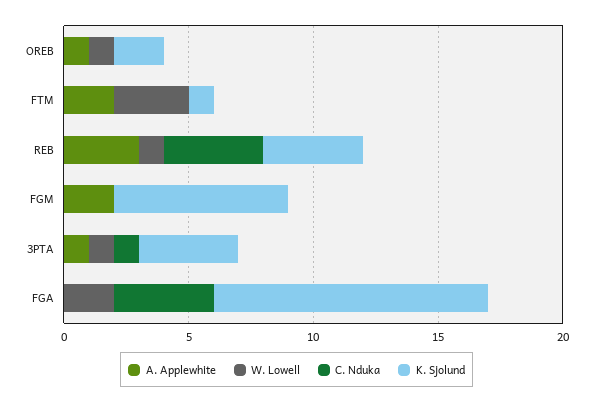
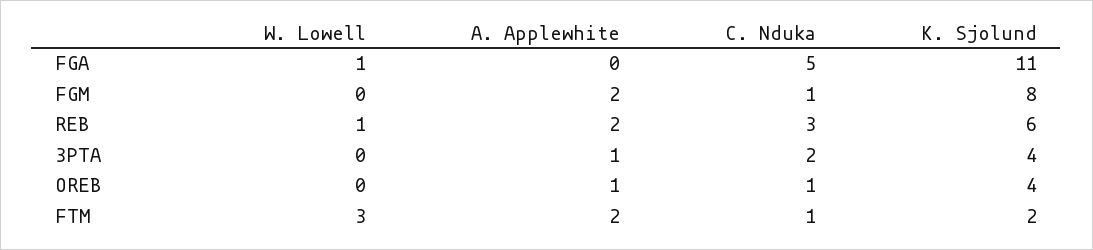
W. Lowell, OREB: 1 -> 0
C. Nduka, OREB: 0 -> 1
K. Sjolund, OREB: 2 -> 4
C. Nduka, FTM: 0 -> 1
K. Sjolund, FTM: 1 -> 2
A. Applewhite, REB: 3 -> 2
C. Nduka, REB: 4 -> 3
K. Sjolund, REB: 4 -> 6
C. Nduka, FGM: 0 -> 1
K. Sjolund, FGM: 7 -> 8
W. Lowell, 3PTA: 1 -> 0
C. Nduka, 3PTA: 1 -> 2
W. Lowell, FGA: 2 -> 1
C. Nduka, FGA: 4 -> 5

